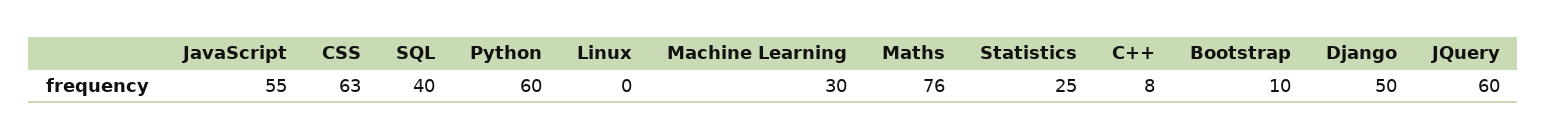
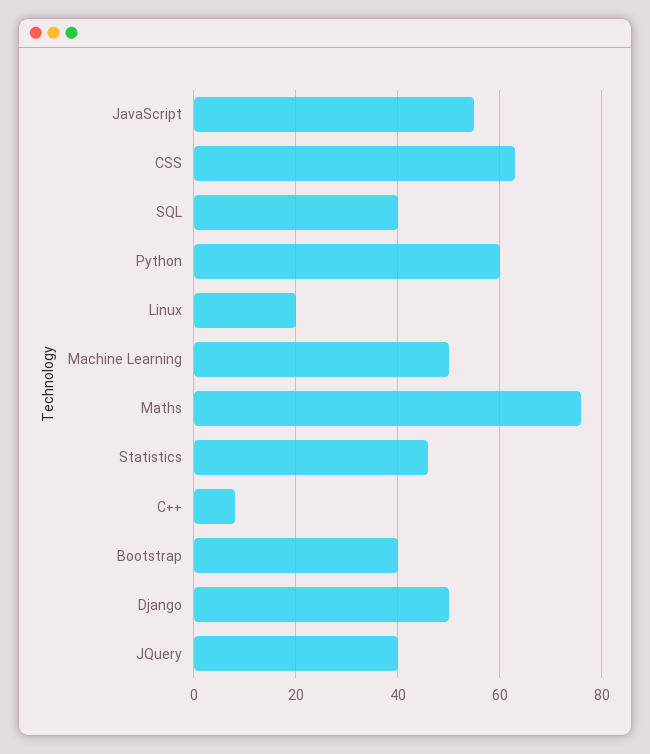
Linux: 0 -> 20
Machine Learning: 30 -> 50
Statistics: 25 -> 45
Bootstrap: 10 -> 40
JQuery: 60 -> 40

